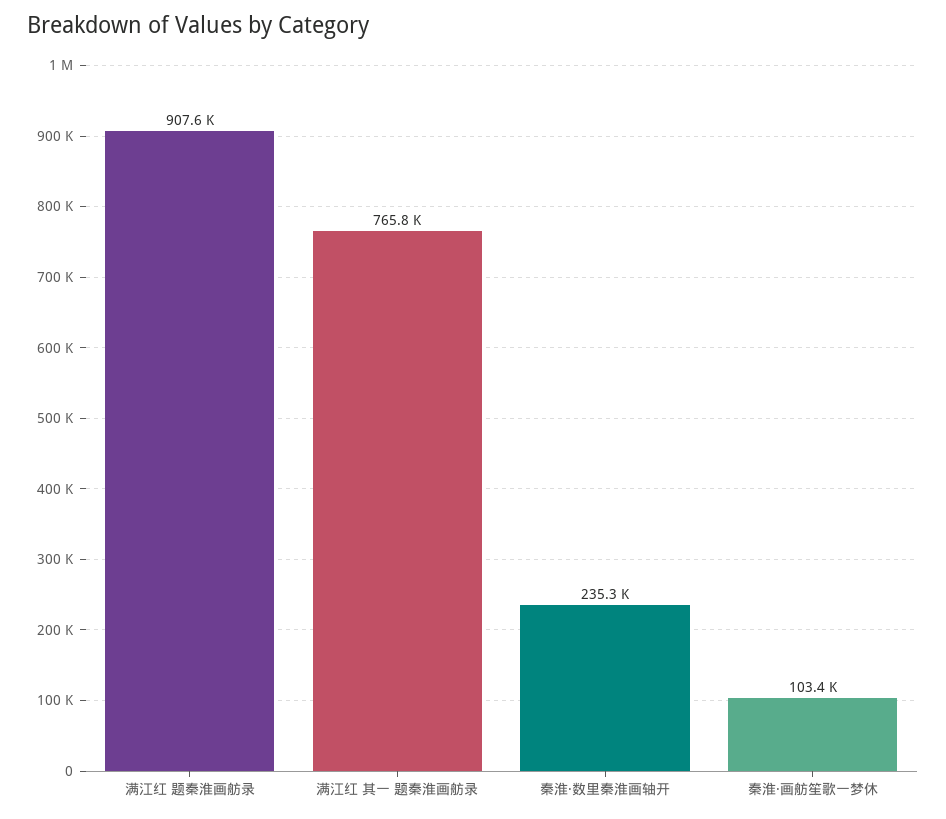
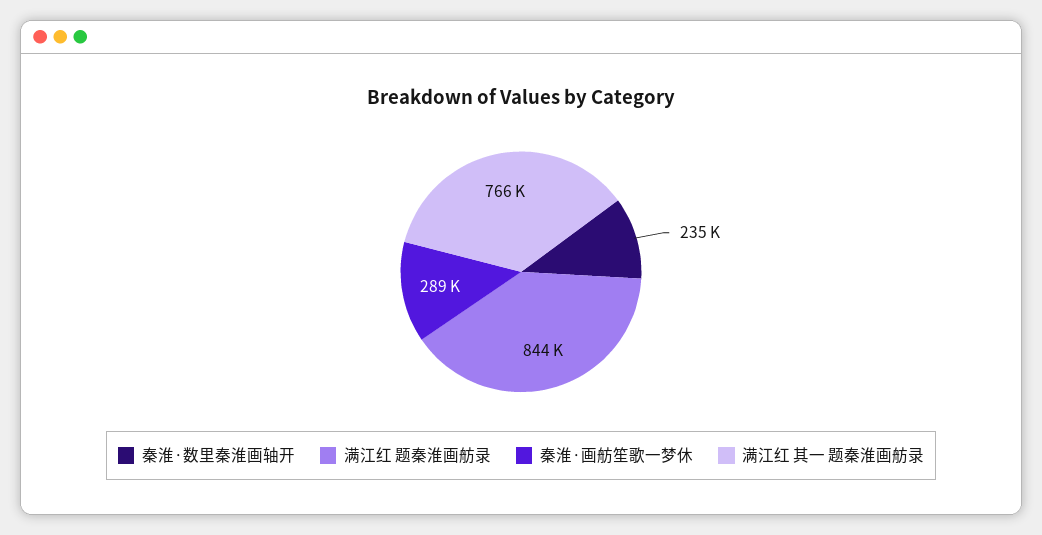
满江红 题秦淮画舫录: 907600 -> 844000
秦淮·画舫笙歌一梦休: 103400 -> 289000

